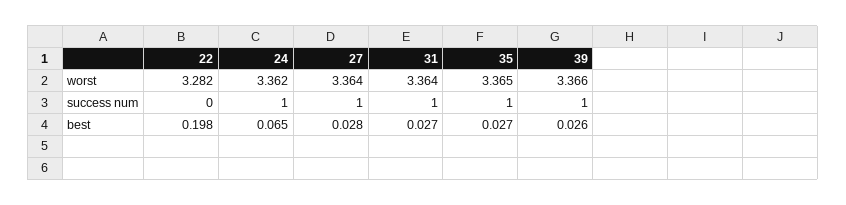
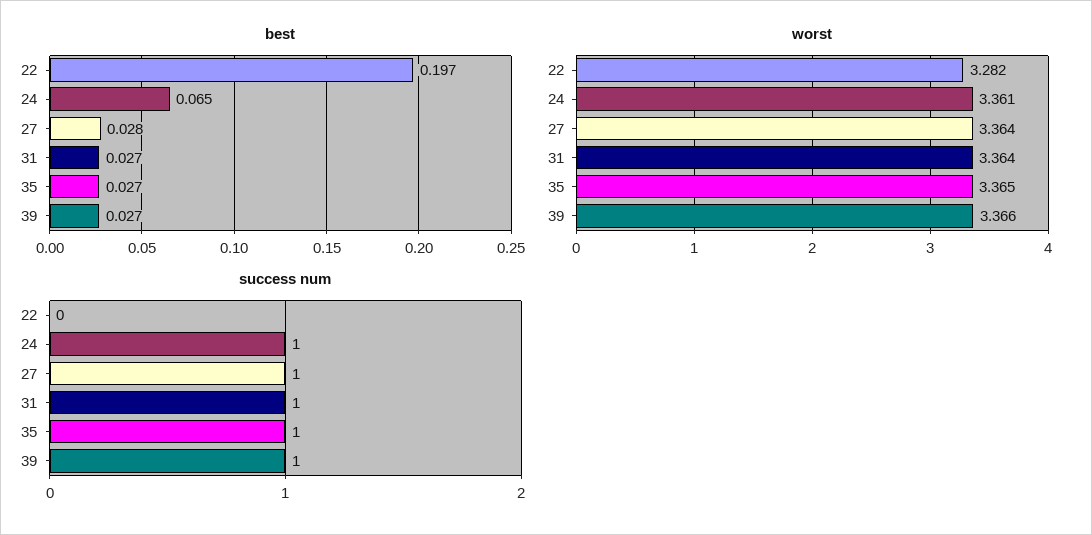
worst, 24: 3.362 -> 3.361
best, 22: 0.198 -> 0.197
best, 39: 0.026 -> 0.027

